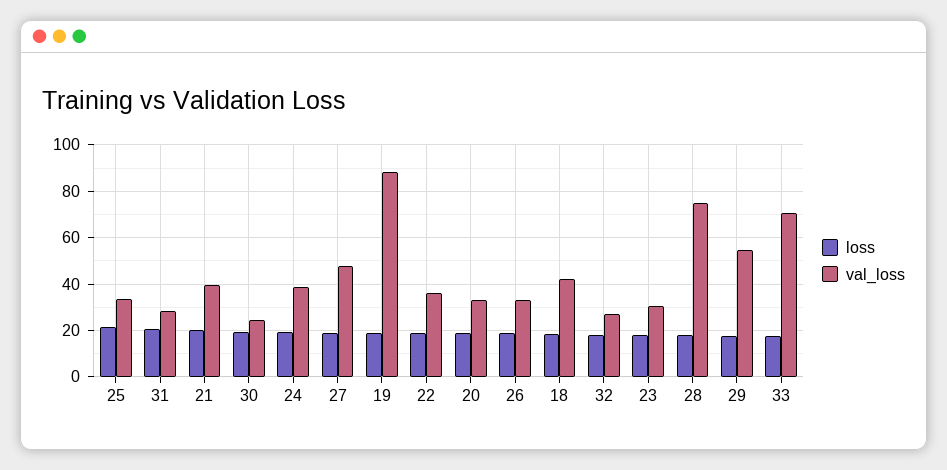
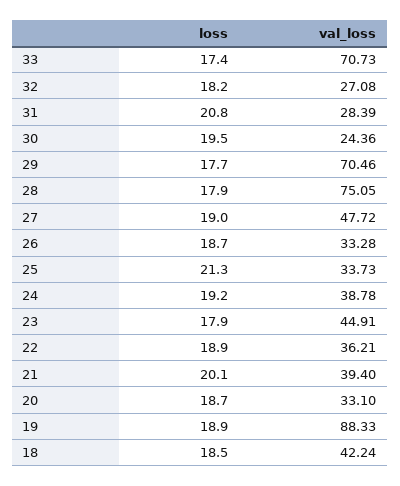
val_loss, 23: 30 -> 44.91
val_loss, 29: 55 -> 70.46

